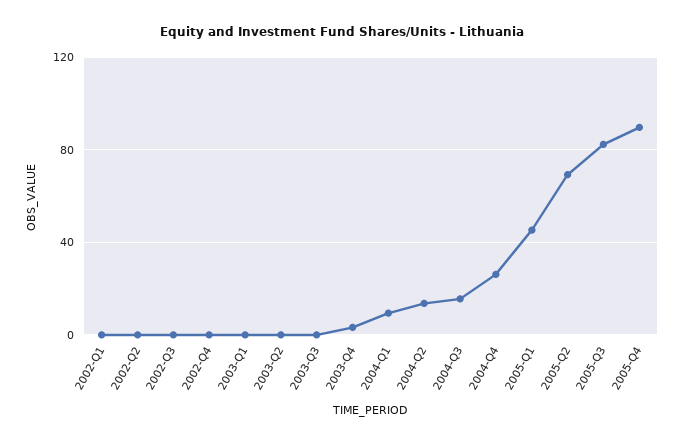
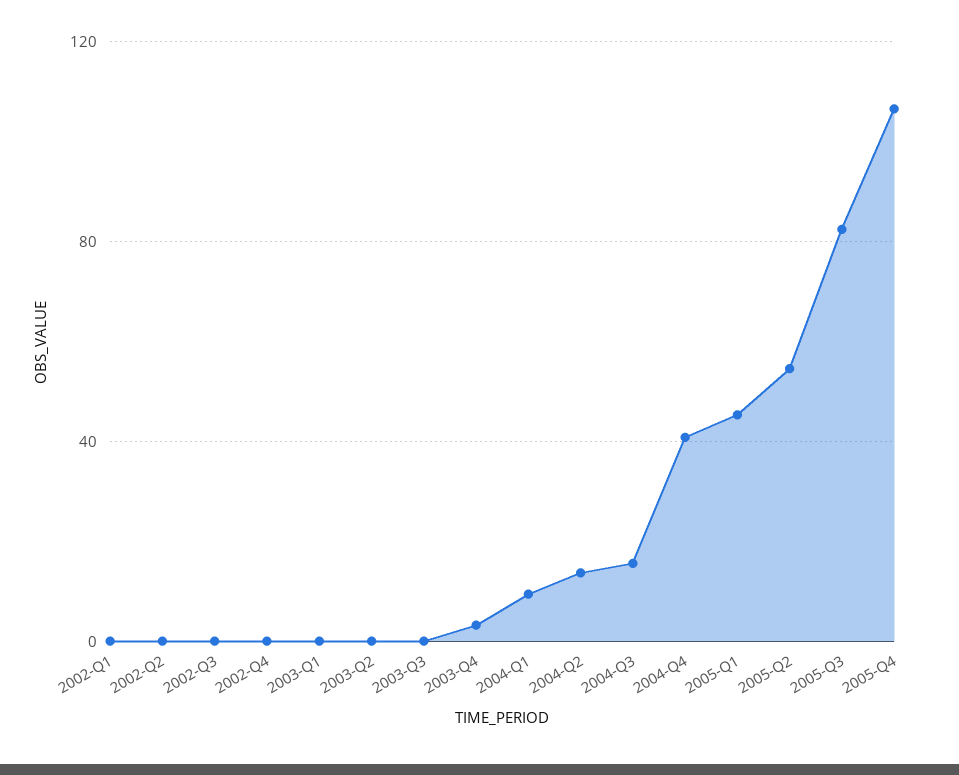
2004-Q4: 25 -> 40
2005-Q2: 70 -> 55
2005-Q4: 90 -> 105

